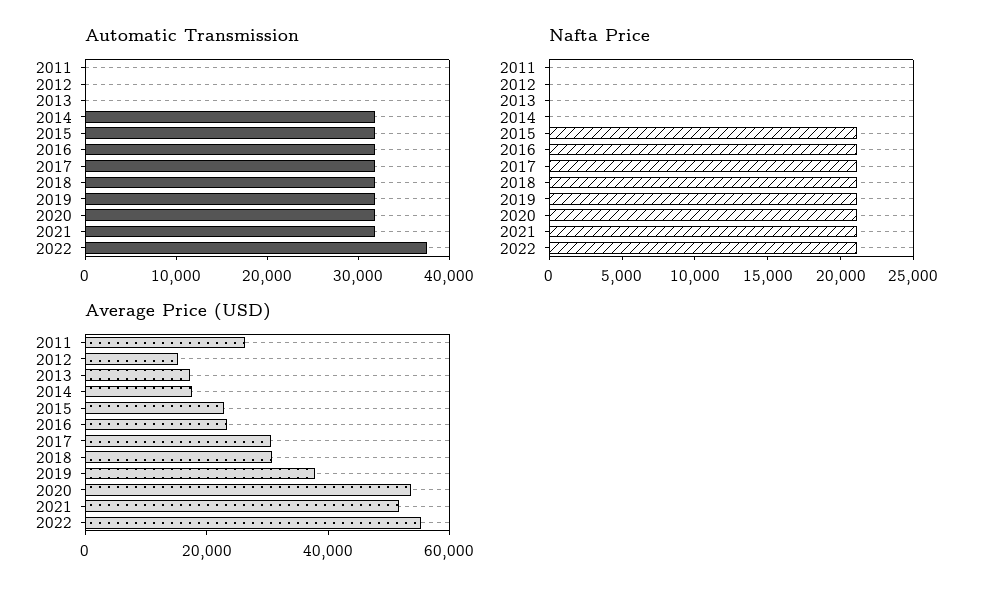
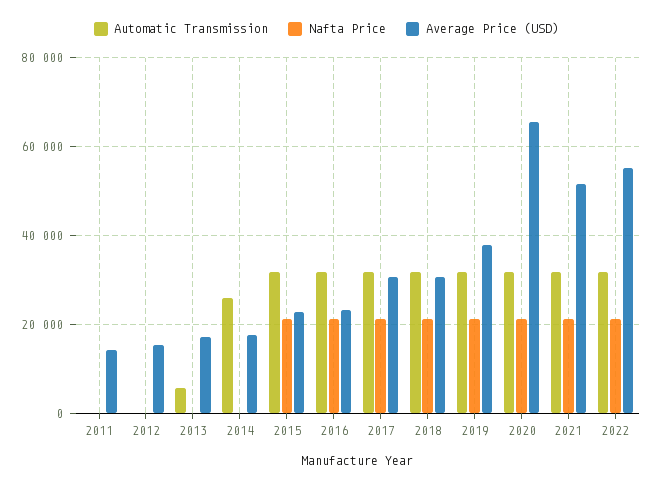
Automatic Transmission, 2013: 0 -> 6000
Automatic Transmission, 2014: 32000 -> 26000
Automatic Transmission, 2022: 38000 -> 32000
Average Price (USD), 2011: 25000 -> 14000
Average Price (USD), 2020: 55000 -> 66000

